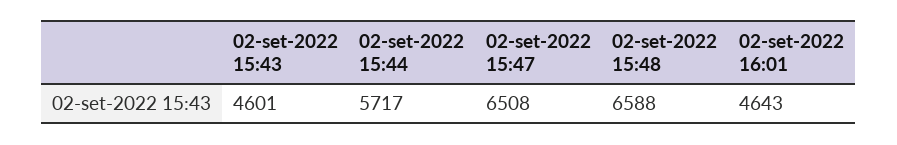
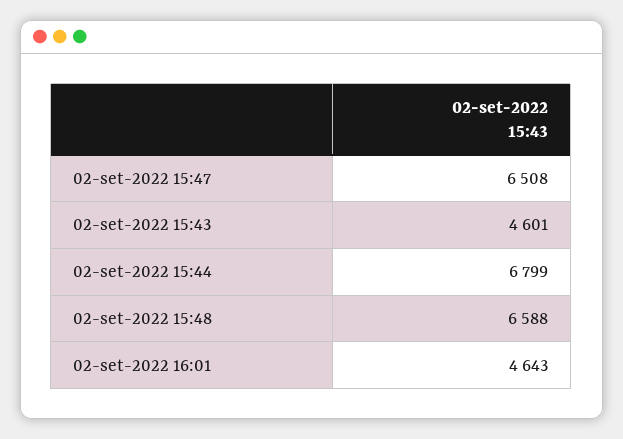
02-set-2022 15:44: 5717 -> 6799

